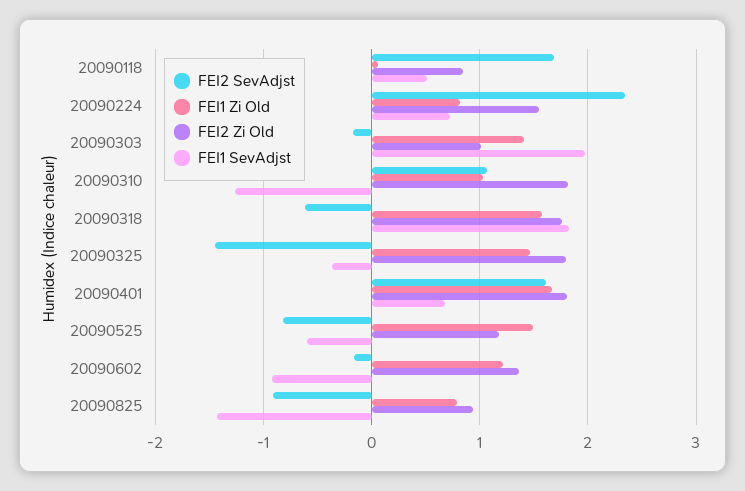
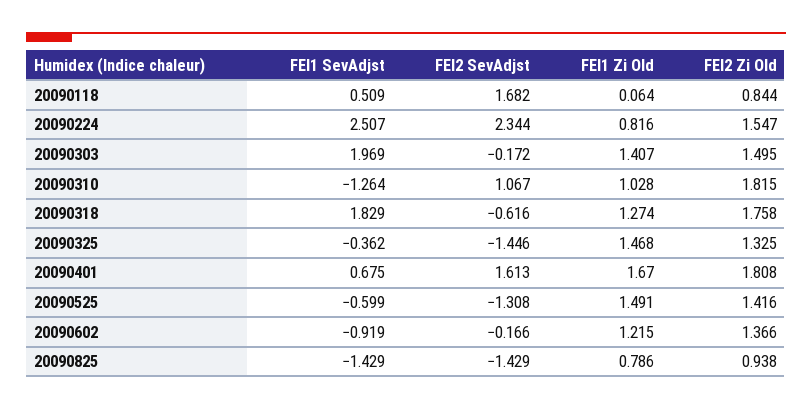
FEI1 SevAdjst, 20090224: 0.7 -> 2.507
FEI2 Zi Old, 20090303: 1 -> 1.495
FEI1 Zi Old, 20090318: 1.6 -> 1.274
FEI2 Zi Old, 20090325: 1.8 -> 1.325
FEI2 SevAdjst, 20090525: -0.8 -> -1.308
FEI2 Zi Old, 20090525: 1.2 -> 1.416
FEI2 SevAdjst, 20090825: -0.9 -> -1.429

